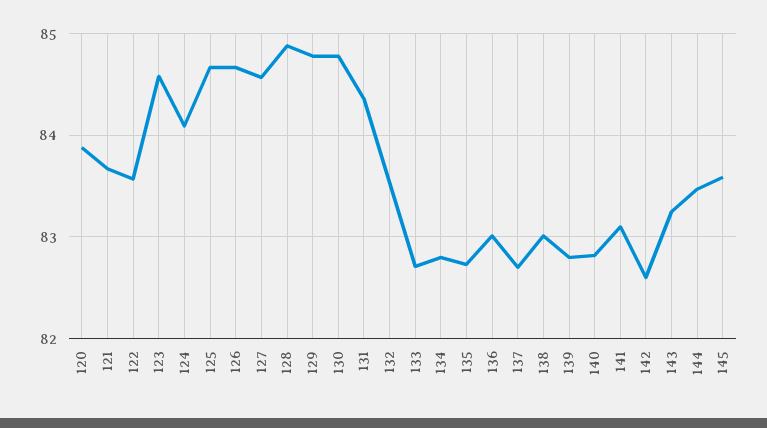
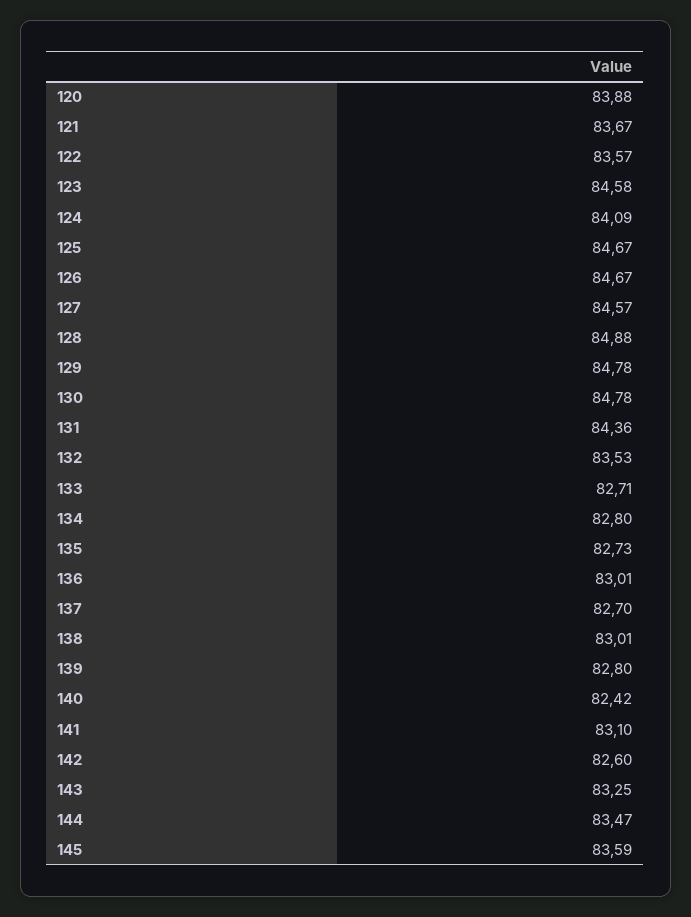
140: 82.8 -> 82.42

